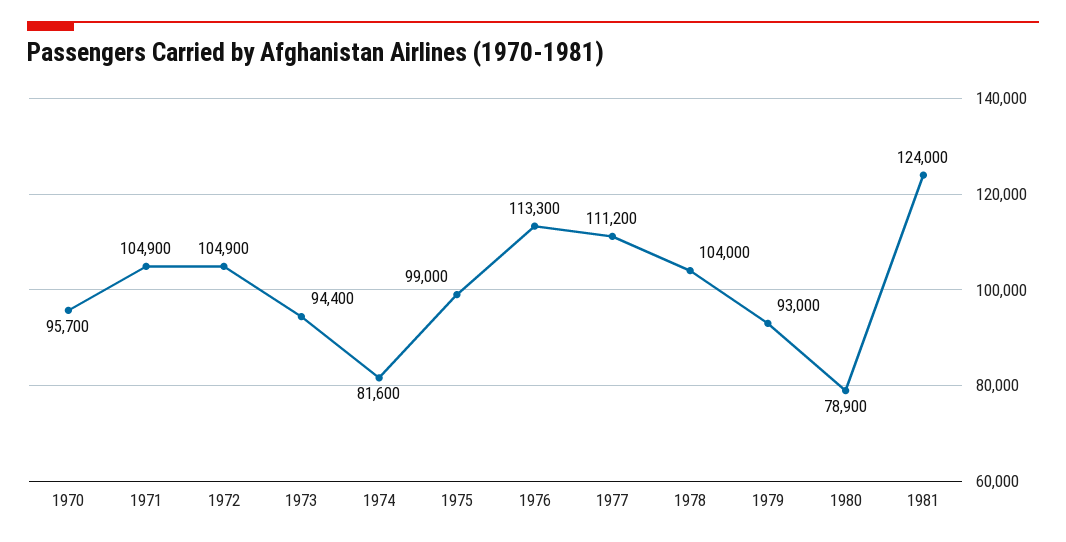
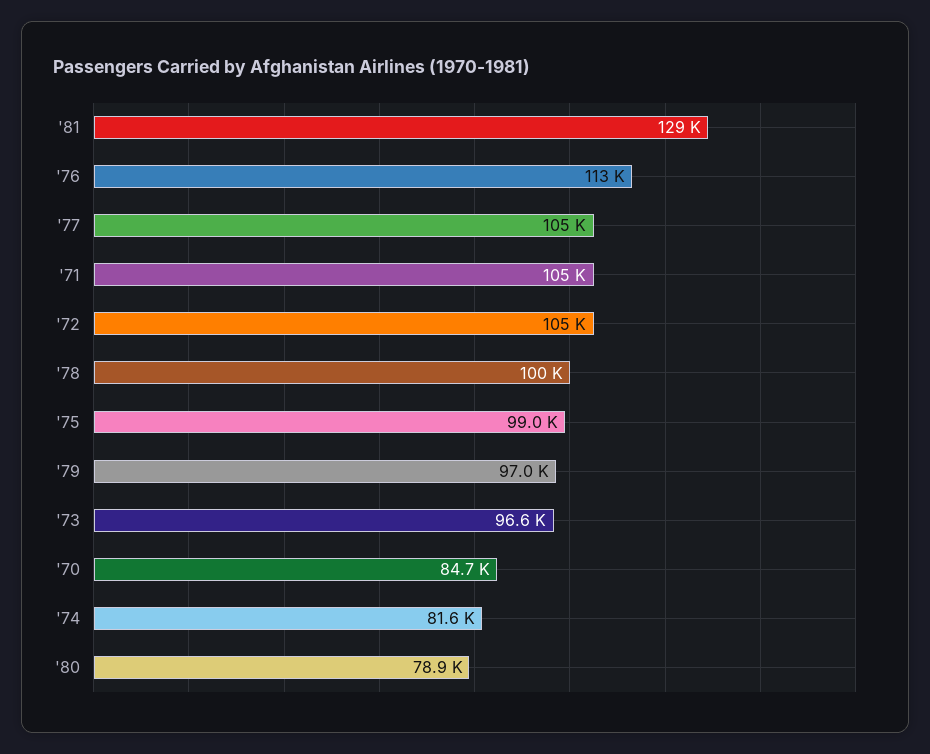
1970: 95700 -> 84700
1973: 94400 -> 96600
1977: 111200 -> 105000
1978: 104000 -> 100000
1979: 93000 -> 97000
1981: 124000 -> 129000

